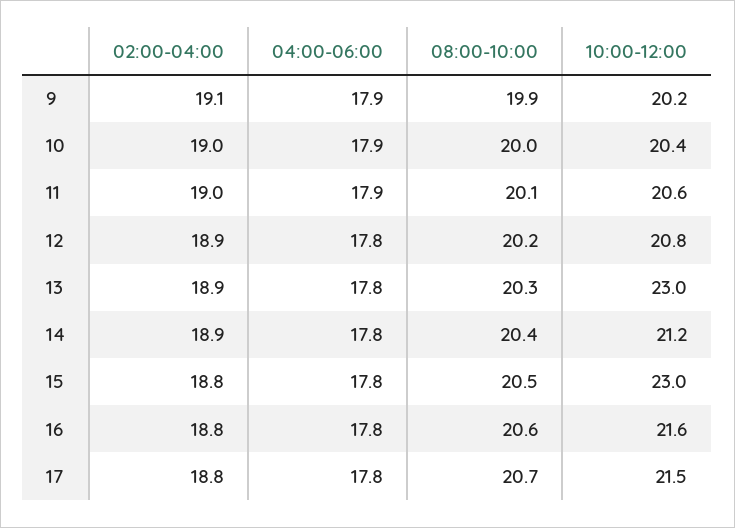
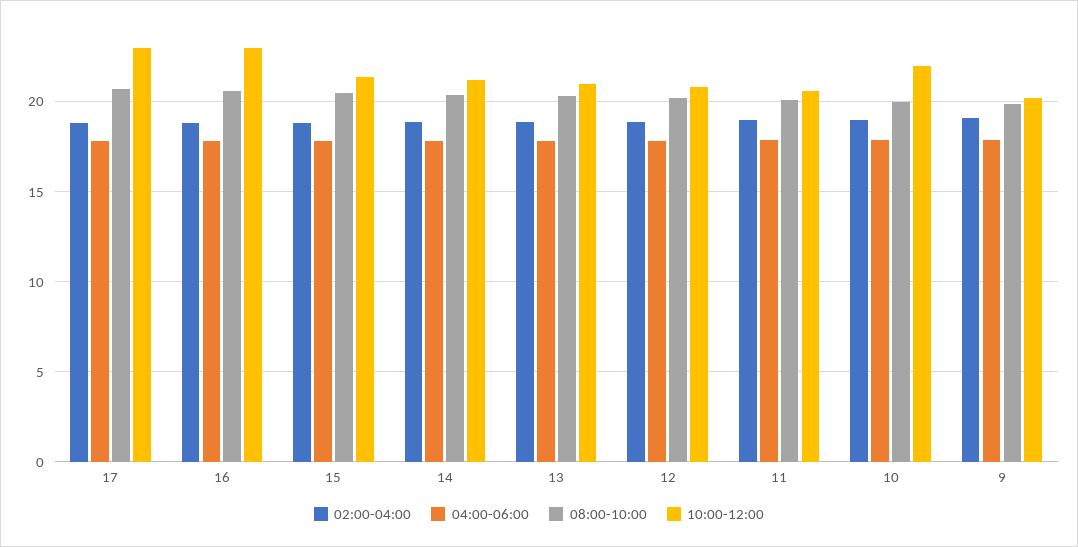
10:00-12:00, 10: 20.4 -> 22
10:00-12:00, 13: 23 -> 21
10:00-12:00, 15: 23 -> 21.5
10:00-12:00, 16: 21.6 -> 23
10:00-12:00, 17: 21.5 -> 23

